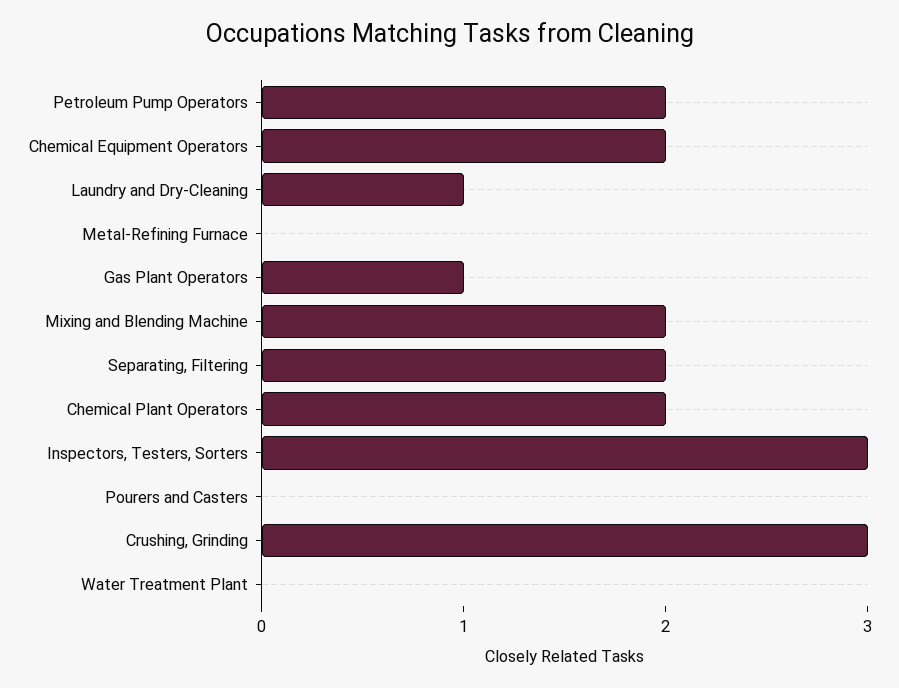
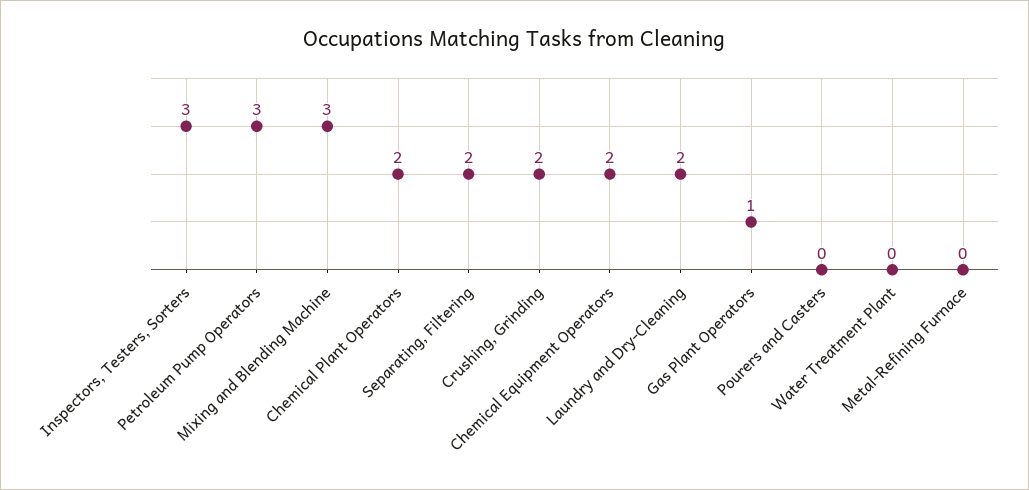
Petroleum Pump Operators: 2 -> 3
Laundry and Dry-Cleaning: 1 -> 2
Mixing and Blending Machine: 2 -> 3
Crushing, Grinding: 3 -> 2

